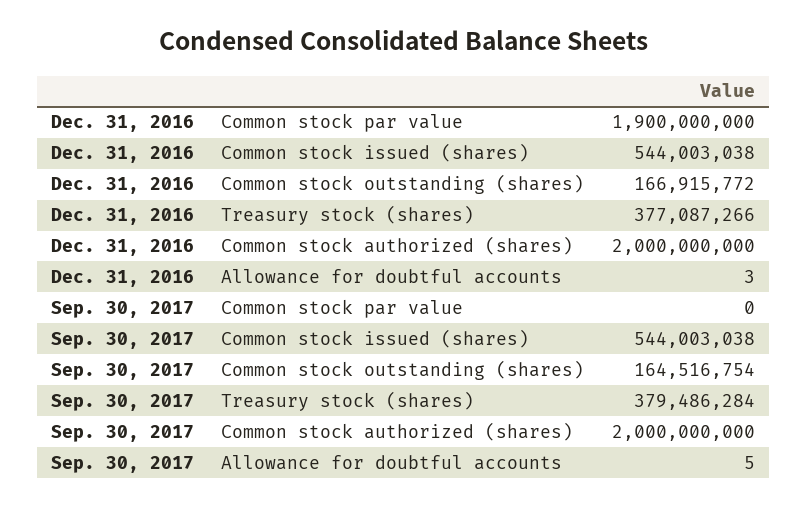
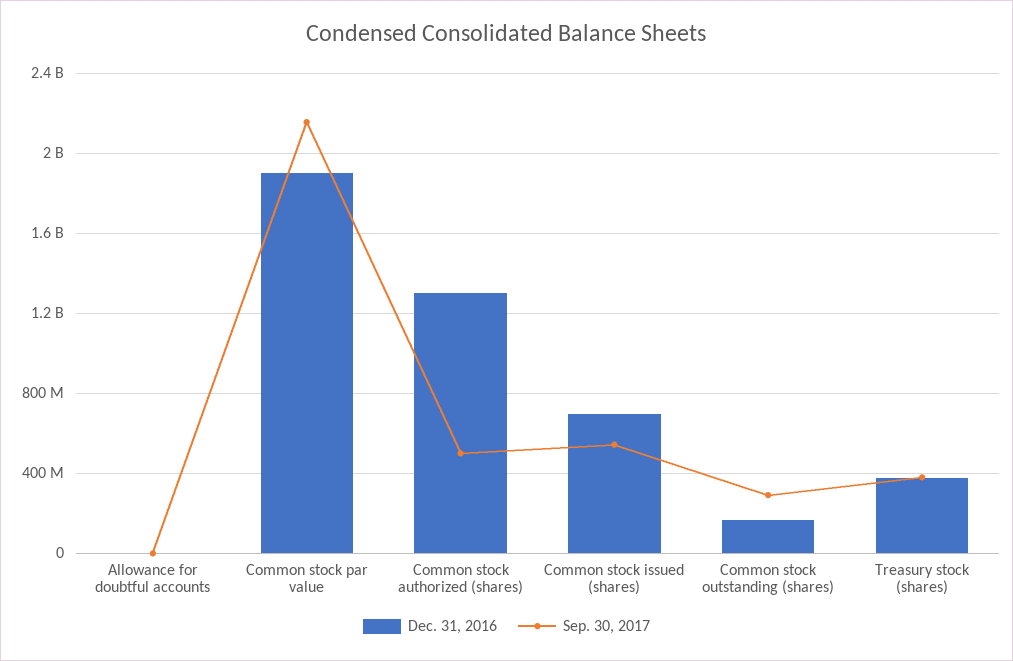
Dec. 31, 2016, Common stock issued (shares): 544003038 -> 700000000
Dec. 31, 2016, Common stock authorized (shares): 2000000000 -> 1300000000
Sep. 30, 2017, Common stock par value: 0 -> 2150000000
Sep. 30, 2017, Common stock outstanding (shares): 164516754 -> 300000000
Sep. 30, 2017, Common stock authorized (shares): 2000000000 -> 500000000

